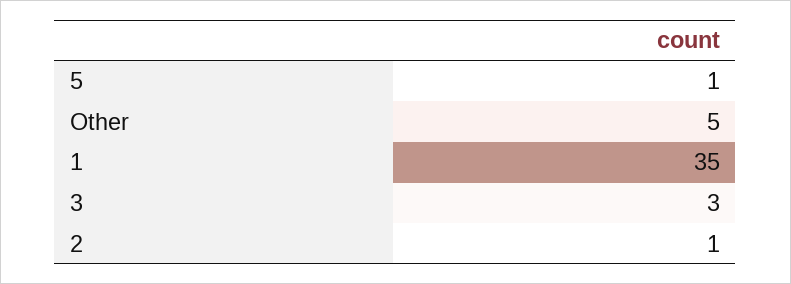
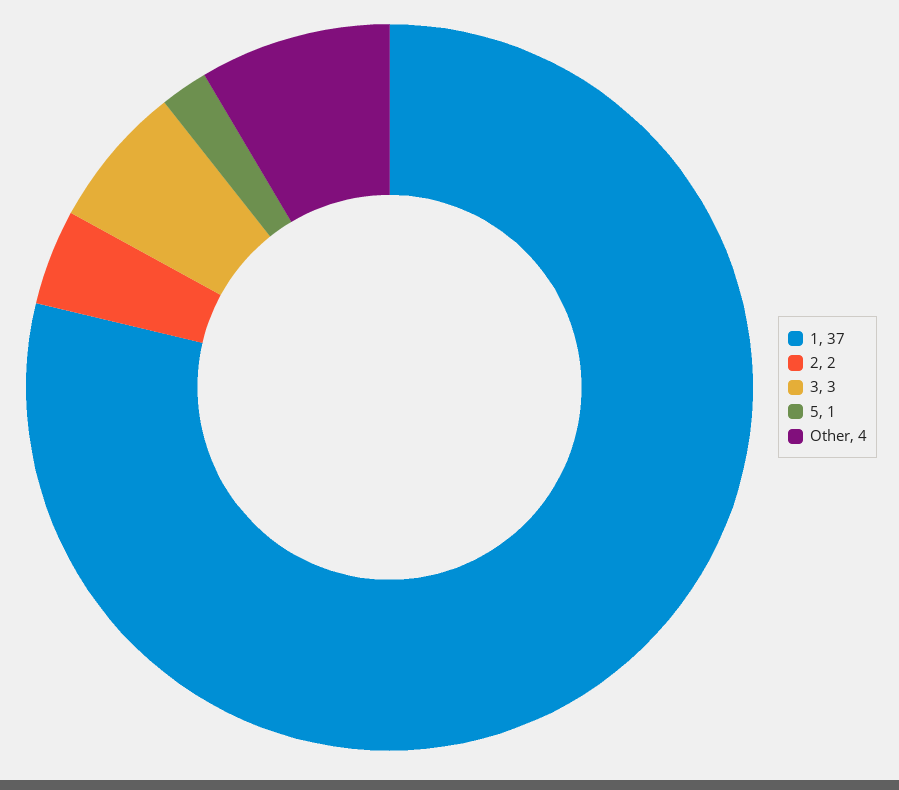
Other: 5 -> 4
1: 35 -> 37
2: 1 -> 2

